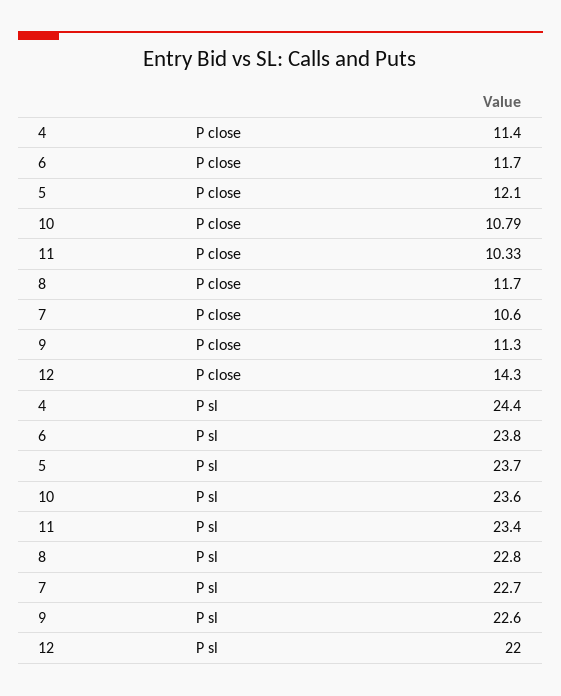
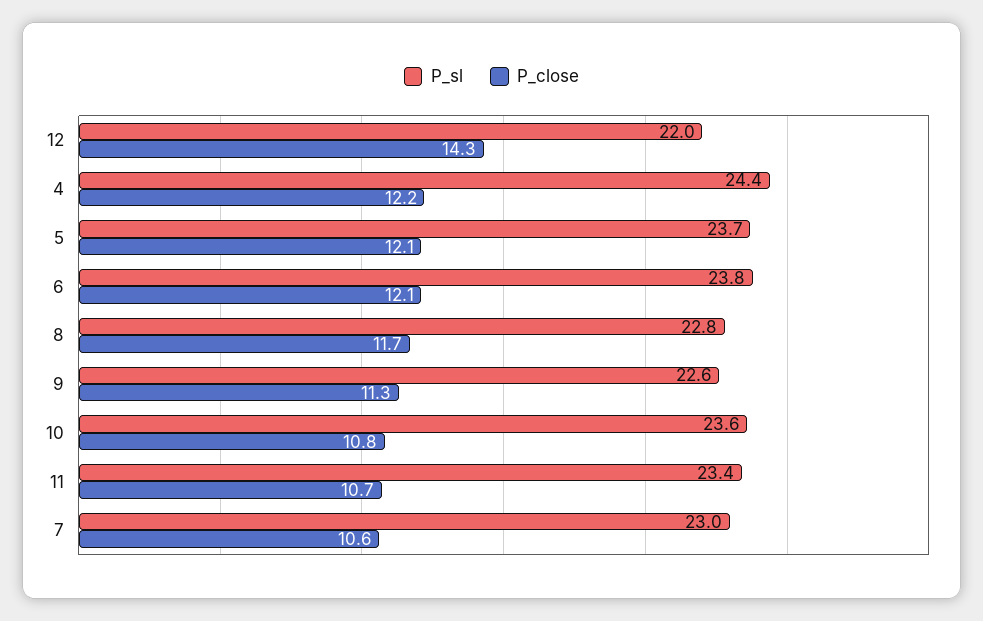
P close, 4: 11.4 -> 12.2
P close, 6: 11.7 -> 12.1
P close, 11: 10.33 -> 10.7
P sl, 7: 22.7 -> 23

